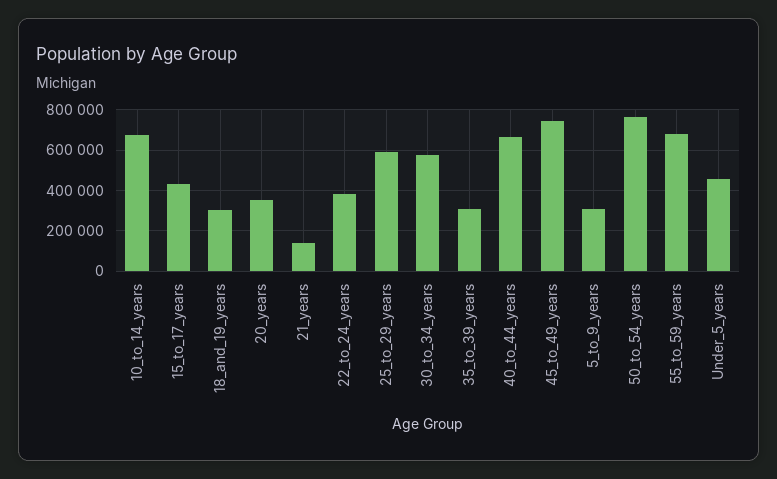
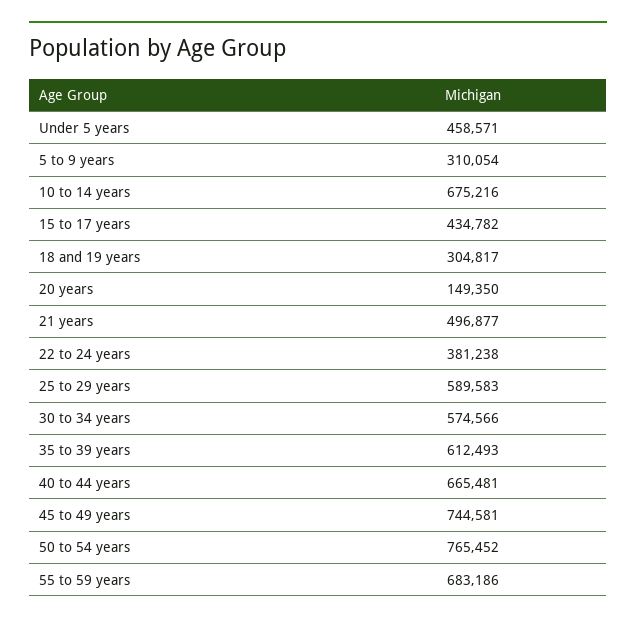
20_years: 350000 -> 149350
21_years: 150000 -> 496877
35_to_39_years: 300000 -> 612493

